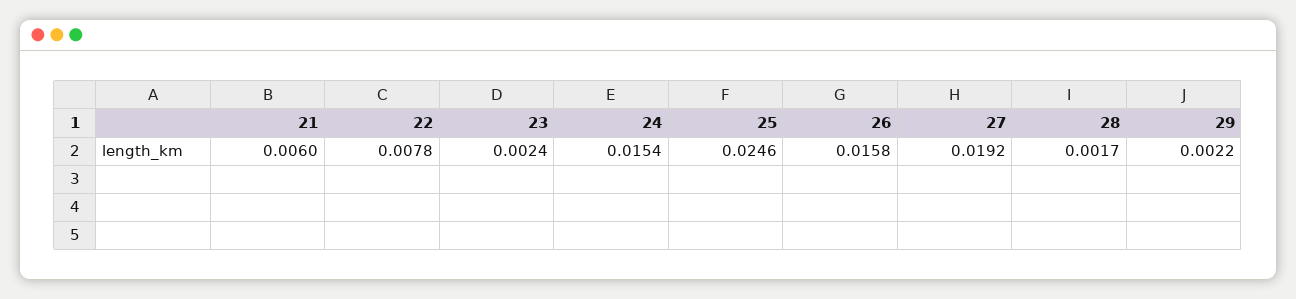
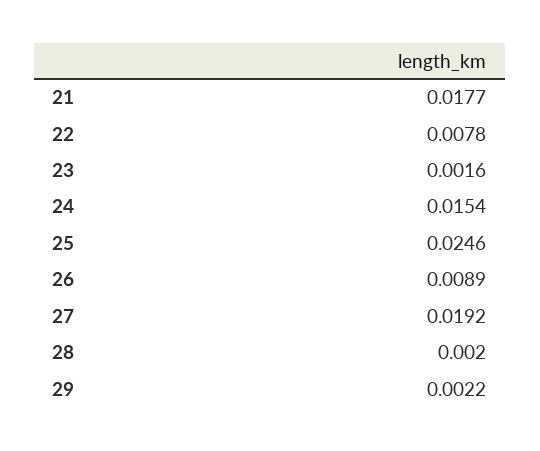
21: 0.006 -> 0.0177
23: 0.0024 -> 0.0016
26: 0.0158 -> 0.0089
28: 0.0017 -> 0.002

